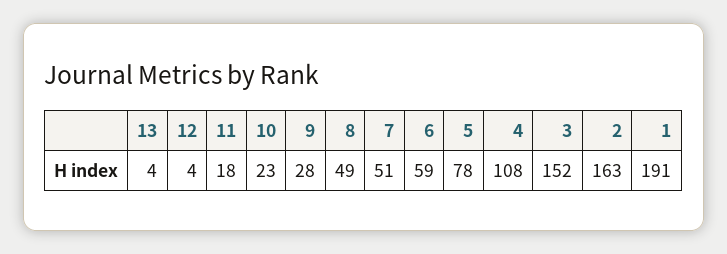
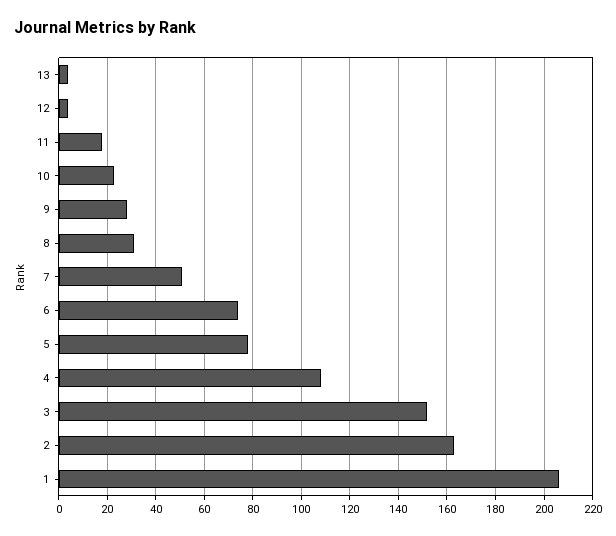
8: 49 -> 30
6: 59 -> 75
1: 191 -> 205

